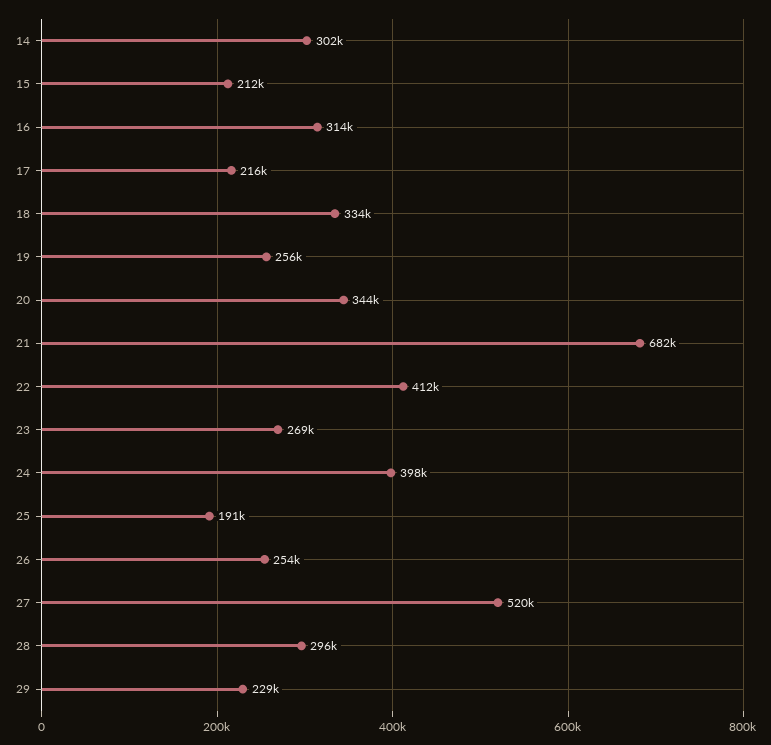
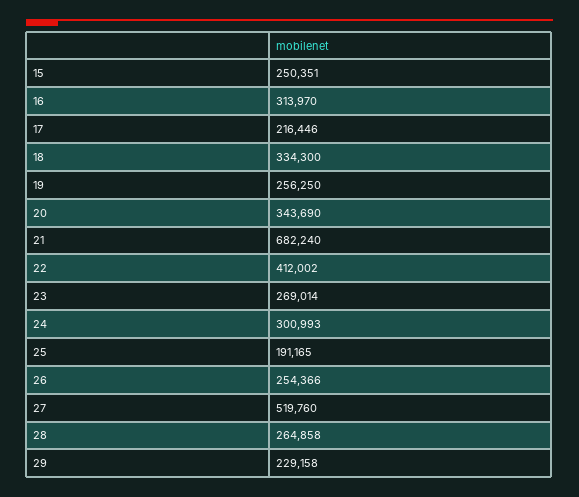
14: 302000 -> none
15: 212000 -> 250351
24: 398000 -> 300993
28: 296000 -> 264858

